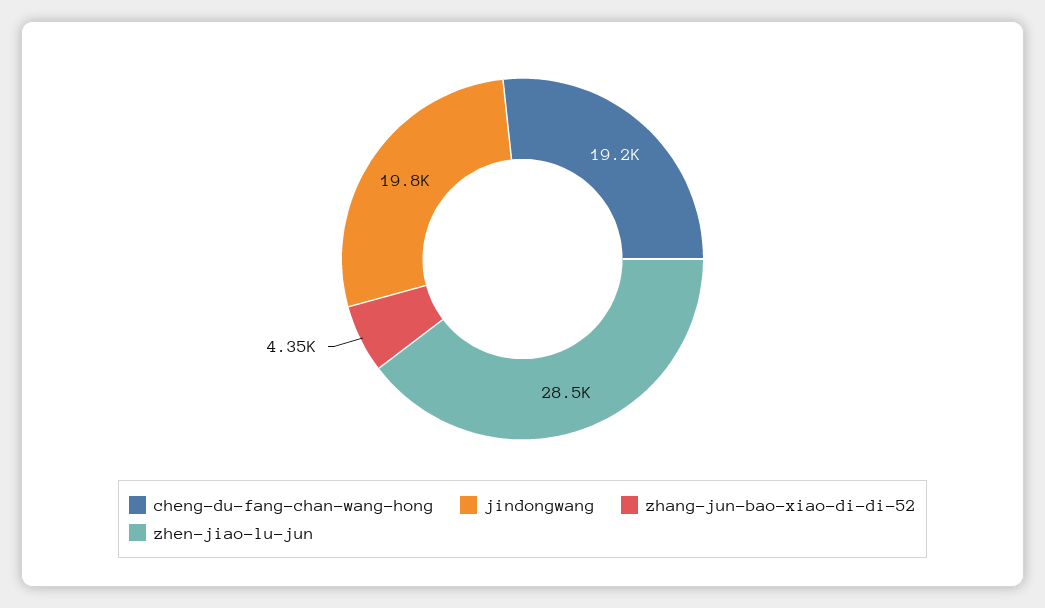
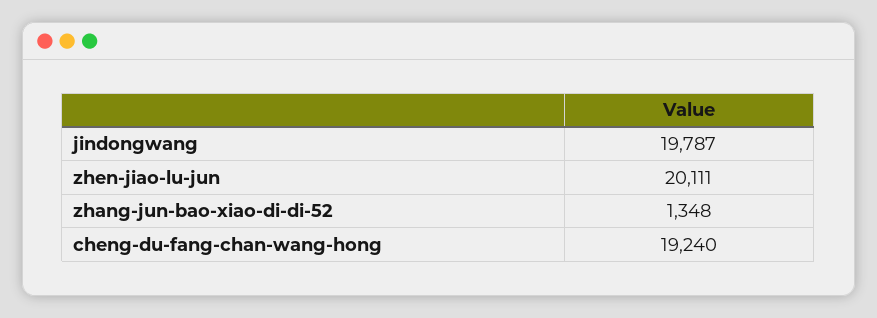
zhang-jun-bao-xiao-di-di-52: 4350 -> 1348
zhen-jiao-lu-jun: 28500 -> 20111

